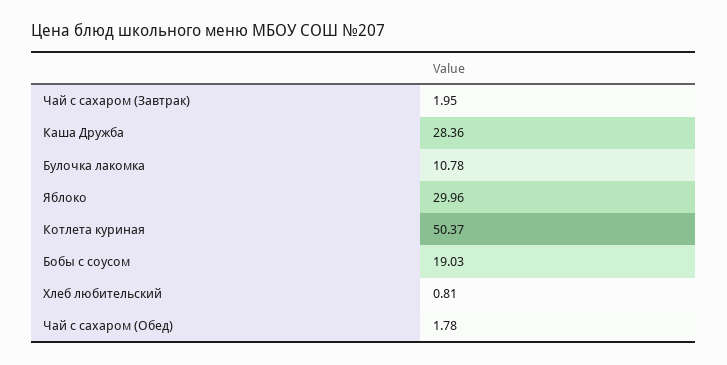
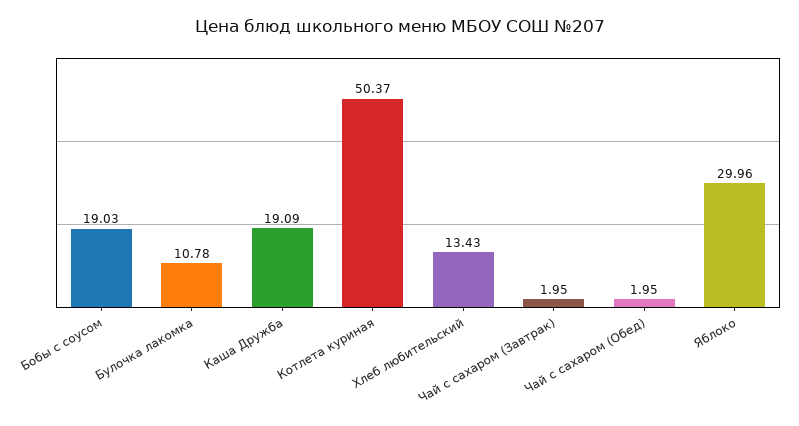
Каша Дружба: 28.36 -> 19.09
Хлеб любительский: 0.81 -> 13.43
Чай с сахаром (Обед): 1.78 -> 1.95

